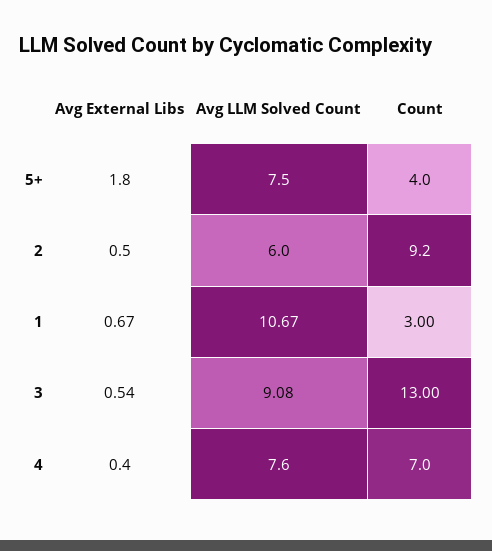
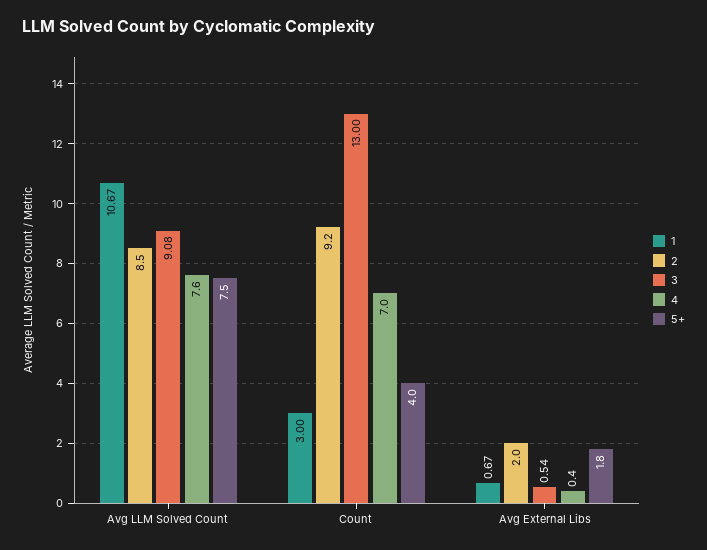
2, Avg External Libs: 0.5 -> 2
2, Avg LLM Solved Count: 6 -> 8.5

